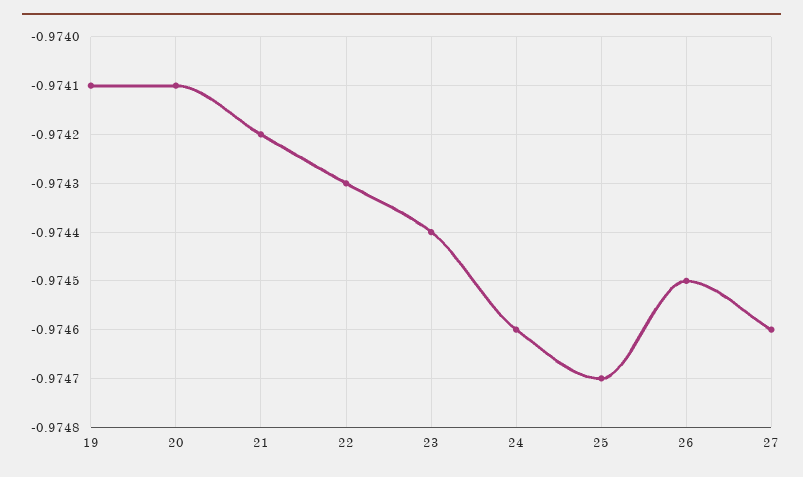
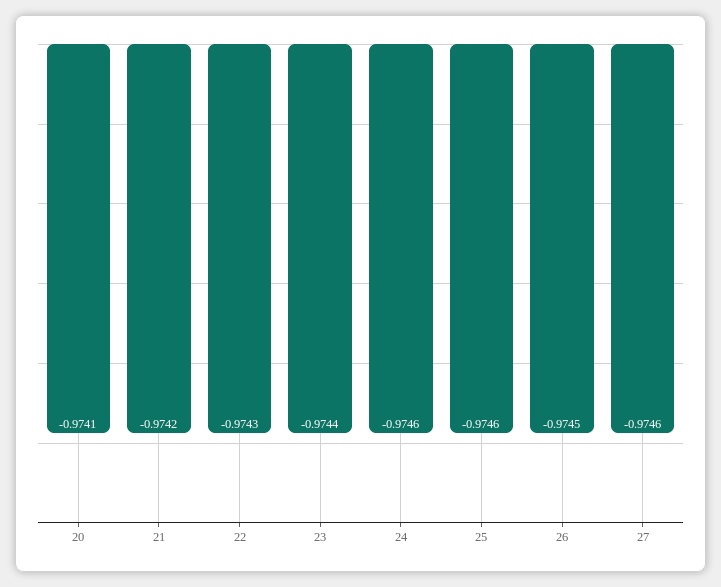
19: -0.9741 -> none
25: -0.9747 -> -0.9746

